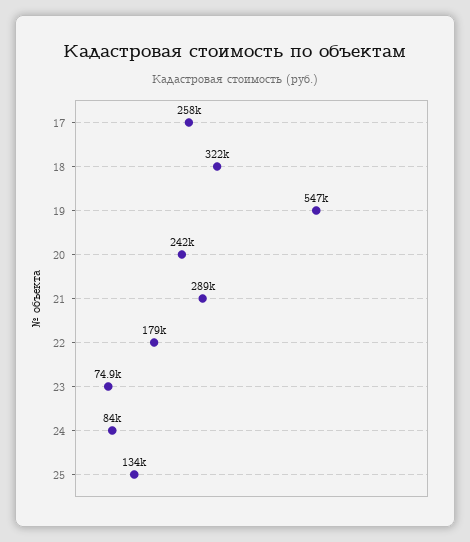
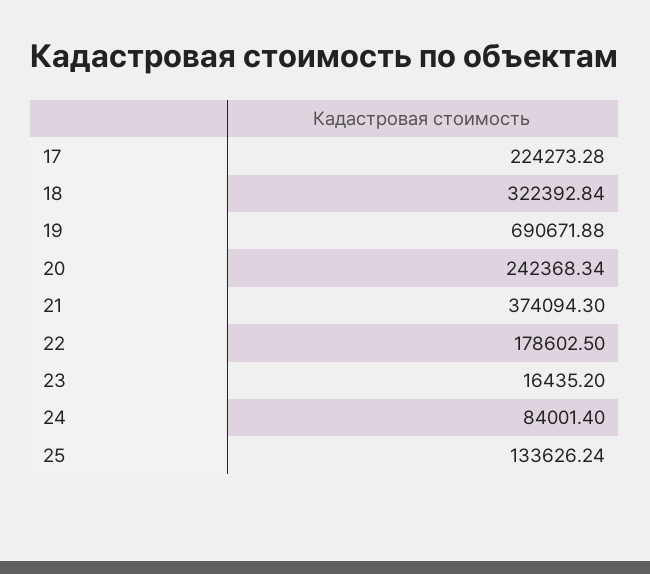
17: 258000 -> 224273.28
19: 547000 -> 690671.88
21: 289000 -> 374094.3
23: 74900 -> 16435.2

